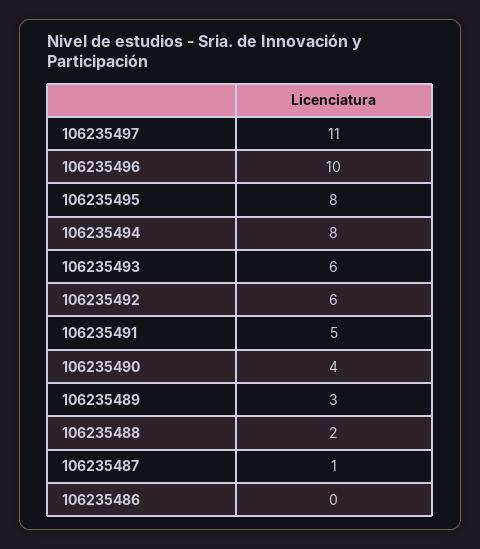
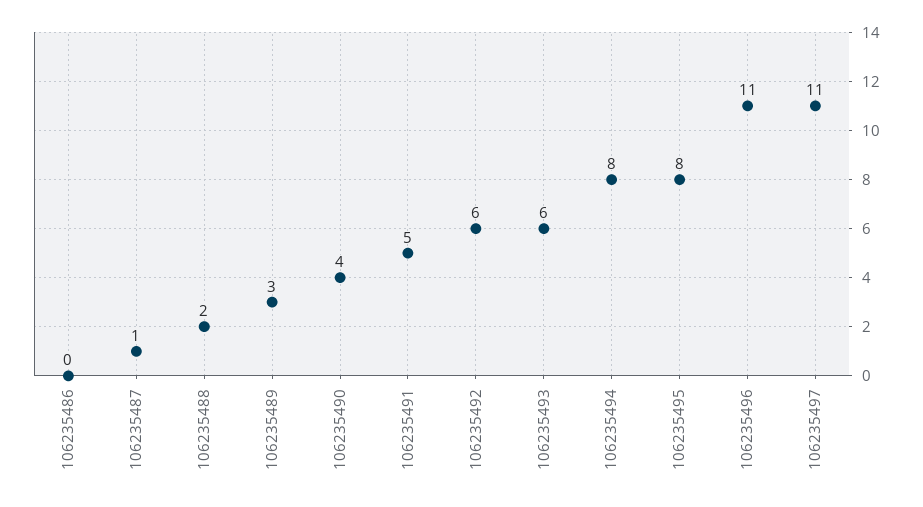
106235496: 10 -> 11

